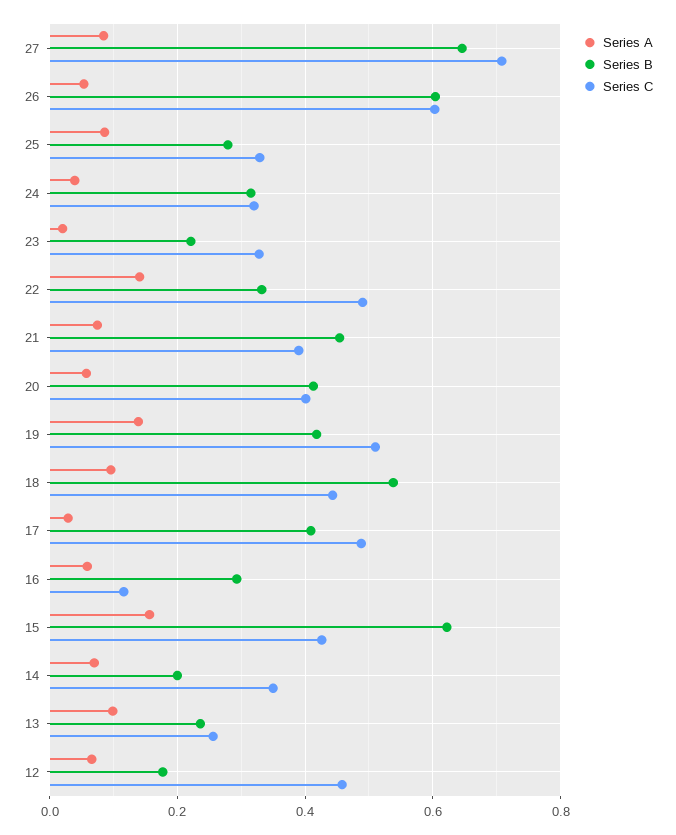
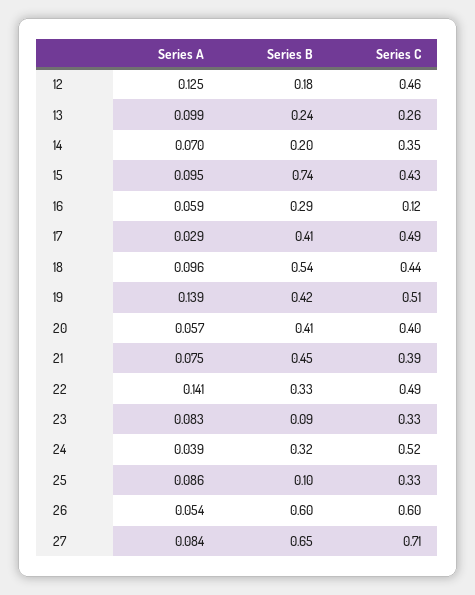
Series B, 25: 0.28 -> 0.1
Series C, 24: 0.32 -> 0.52
Series A, 23: 0.02 -> 0.083
Series B, 23: 0.22 -> 0.09
Series A, 15: 0.16 -> 0.095
Series B, 15: 0.62 -> 0.74
Series A, 12: 0.06 -> 0.125

